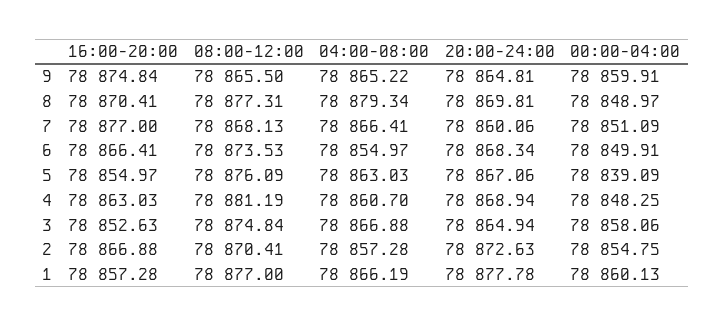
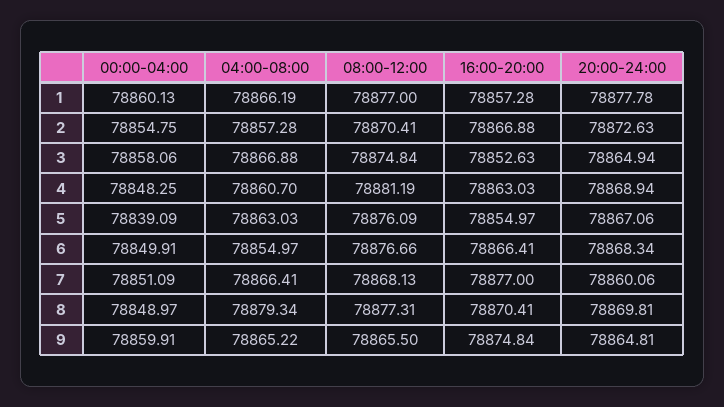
08:00-12:00, 6: 78873.53 -> 78876.66

